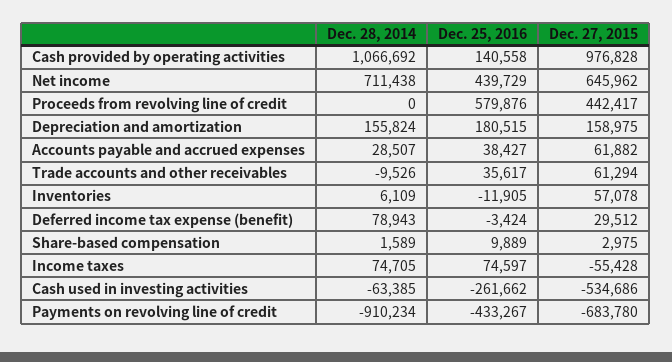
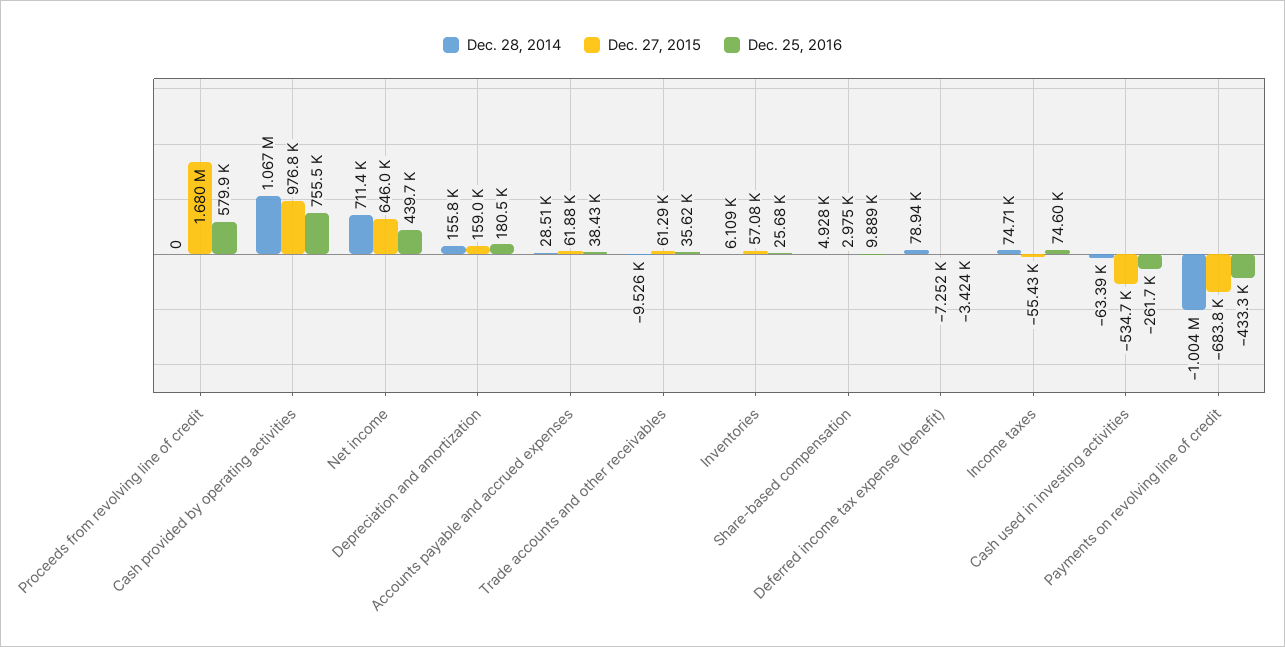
Dec. 25, 2016, Cash provided by operating activities: 140558 -> 755500
Dec. 27, 2015, Proceeds from revolving line of credit: 442417 -> 1680000
Dec. 25, 2016, Inventories: -11905 -> 25680
Dec. 27, 2015, Deferred income tax expense (benefit): 29512 -> -7252
Dec. 28, 2014, Share-based compensation: 1589 -> 4928
Dec. 28, 2014, Payments on revolving line of credit: -910234 -> -1004000

